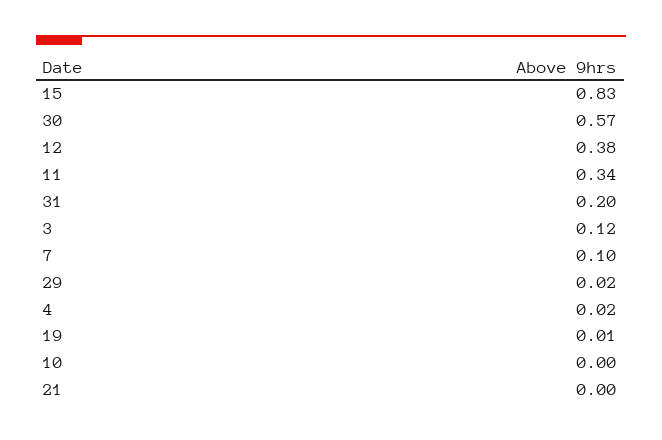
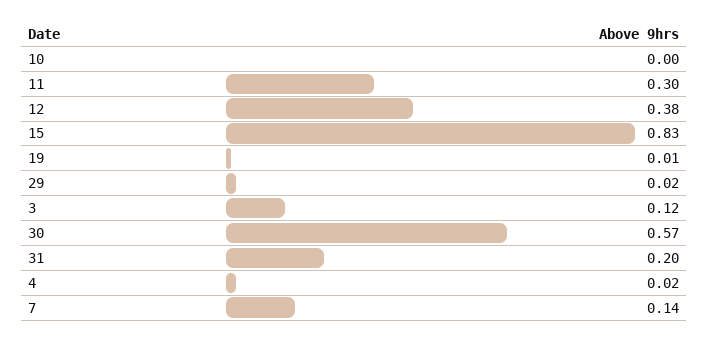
11: 0.34 -> 0.3
7: 0.1 -> 0.14
21: 0 -> none

